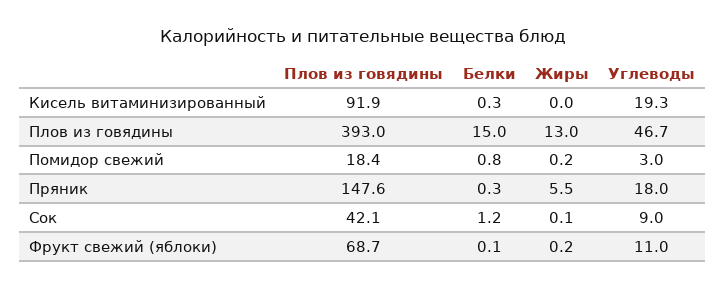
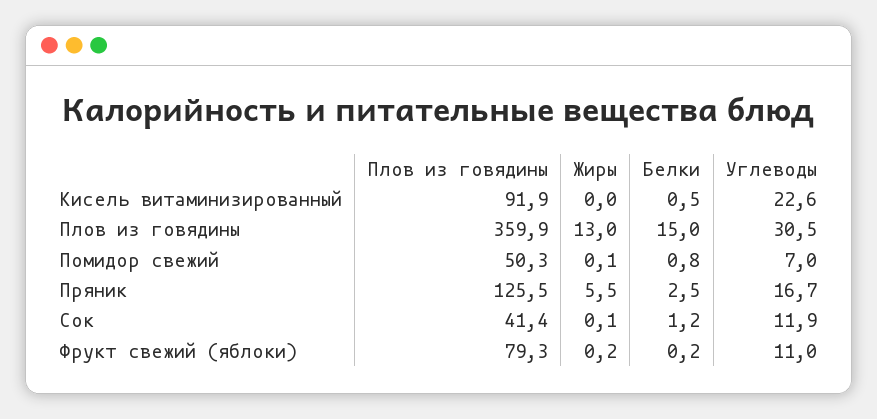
Белки, Кисель витаминизированный: 0.3 -> 0.5
Углеводы, Кисель витаминизированный: 19.3 -> 22.6
Плов из говядины, Плов из говядины: 393 -> 359.9
Углеводы, Плов из говядины: 46.7 -> 30.5
Плов из говядины, Помидор свежий: 18.4 -> 50.3
Жиры, Помидор свежий: 0.2 -> 0.1
Углеводы, Помидор свежий: 3 -> 7
Плов из говядины, Пряник: 147.6 -> 125.5
Белки, Пряник: 0.3 -> 2.5
Углеводы, Пряник: 18 -> 16.7
Плов из говядины, Сок: 42.1 -> 41.4
Углеводы, Сок: 9 -> 11.9
Плов из говядины, Фрукт свежий (яблоки): 68.7 -> 79.3
Белки, Фрукт свежий (яблоки): 0.1 -> 0.2

